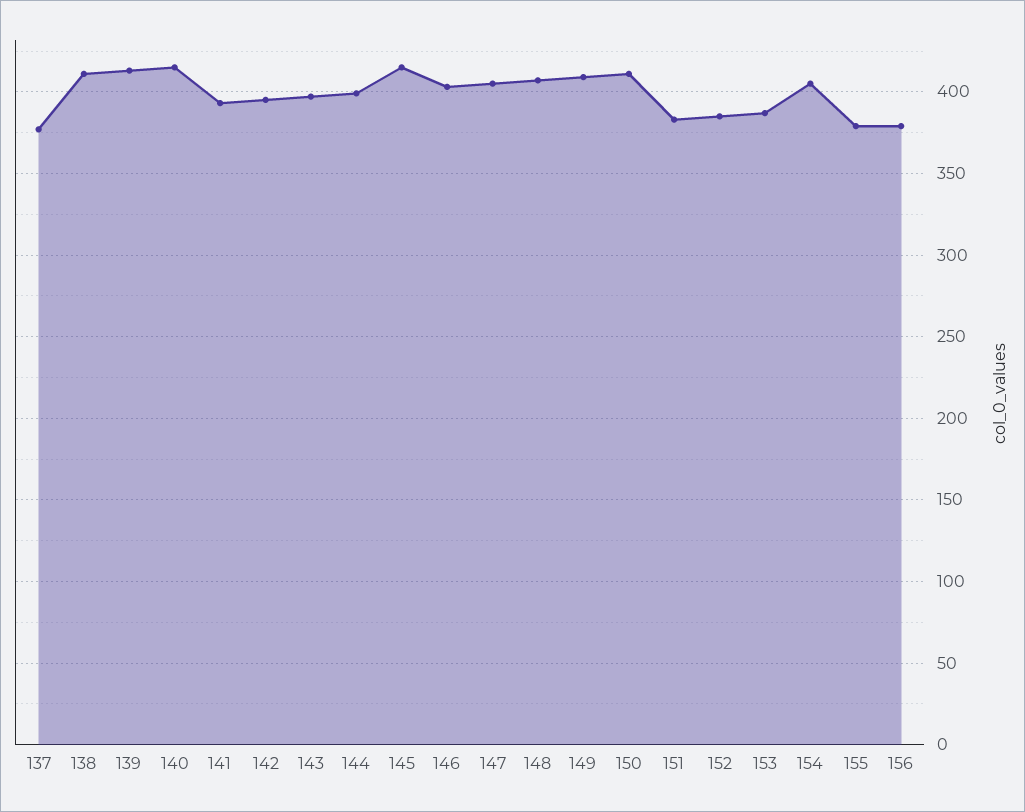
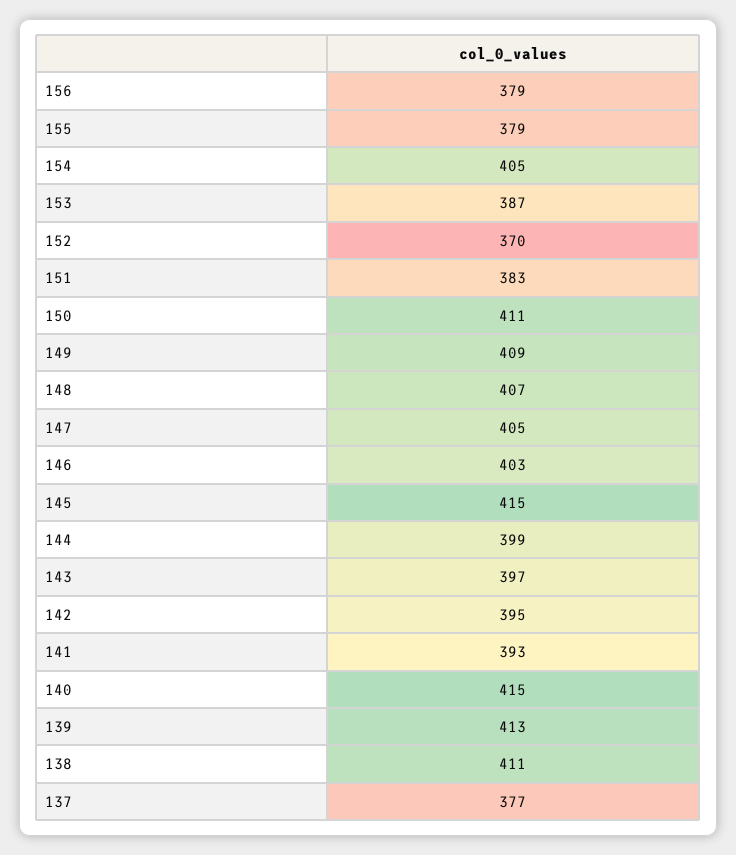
152: 385 -> 370

